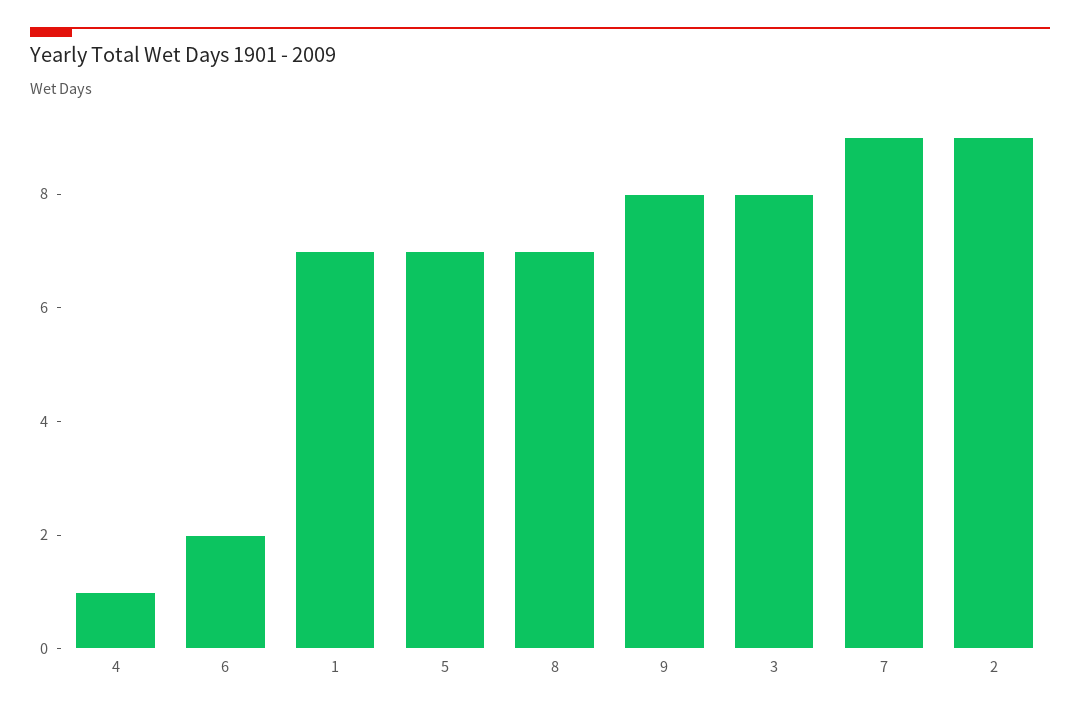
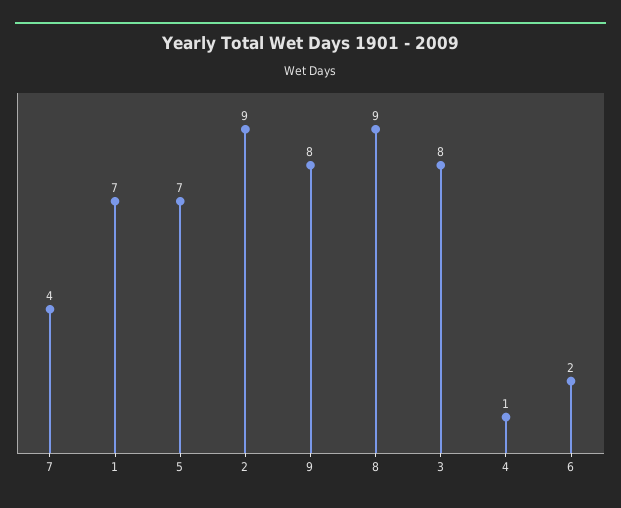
8: 7 -> 9
7: 9 -> 4

